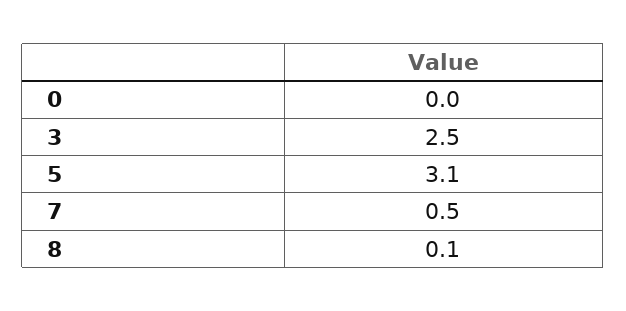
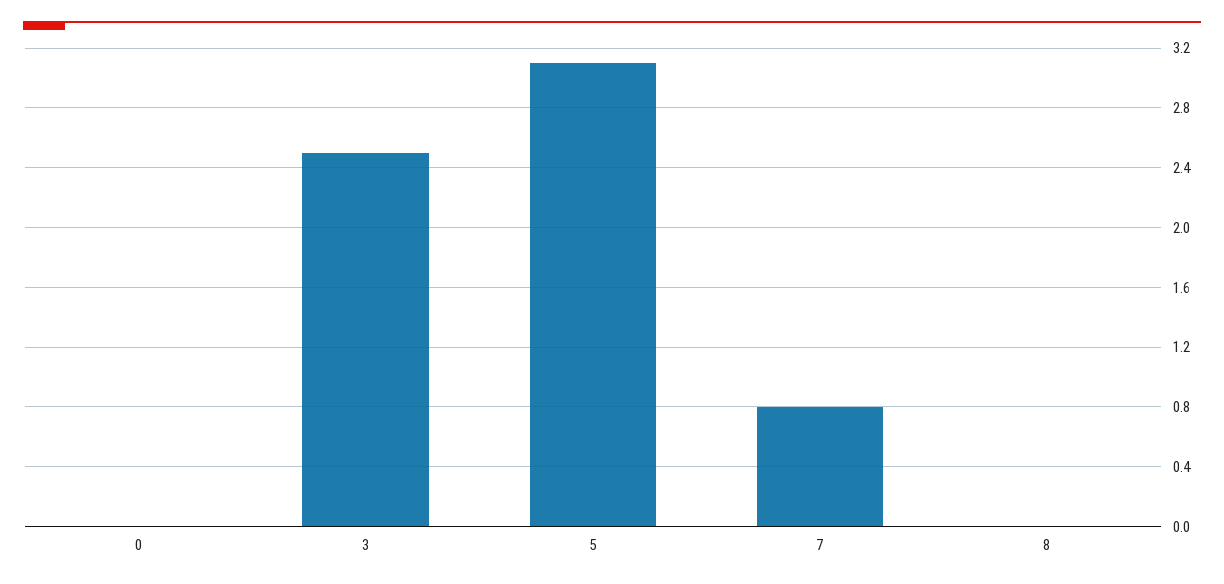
7: 0.5 -> 0.8
8: 0.1 -> 0

